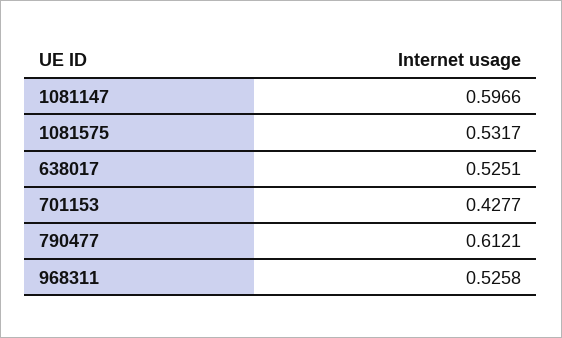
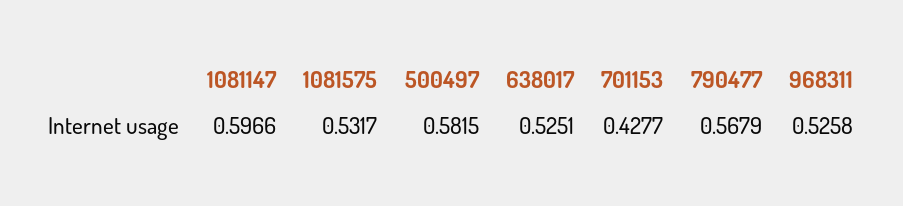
790477: 0.6121 -> 0.5679
500497: none -> 0.5815

